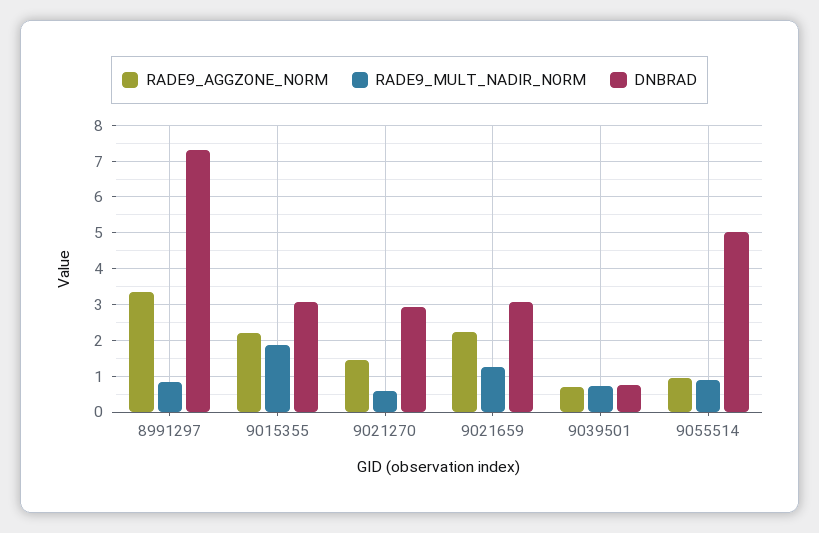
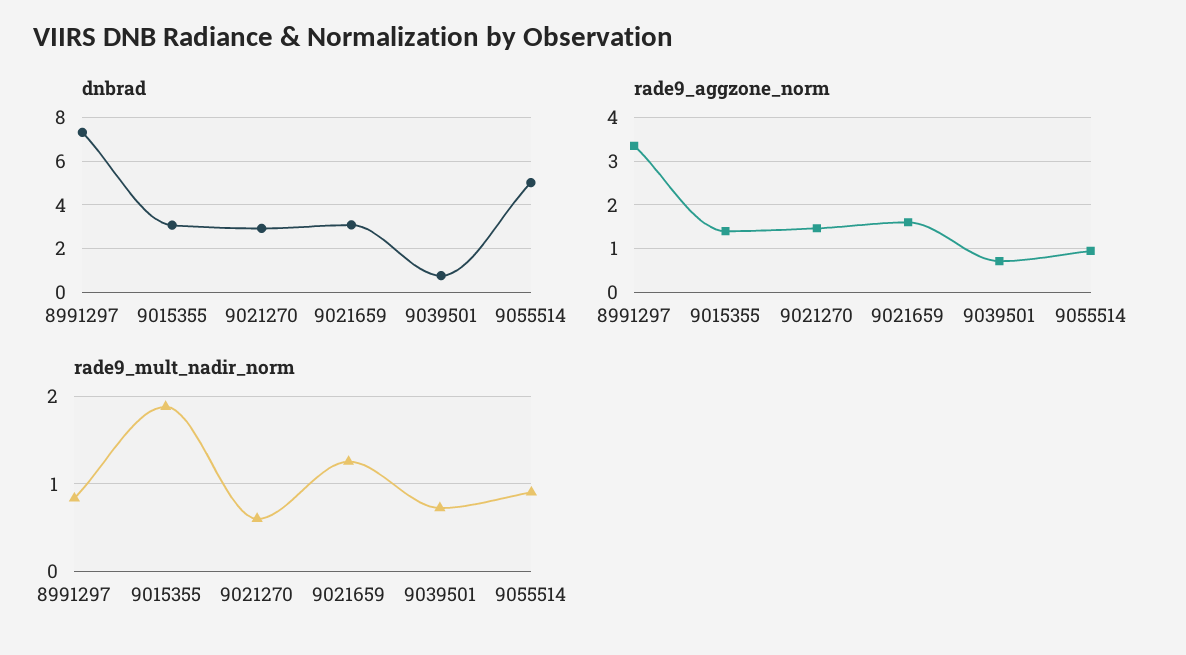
RADE9_AGGZONE_NORM, 9015355: 2.2 -> 1.4
RADE9_AGGZONE_NORM, 9021659: 2.2 -> 1.6

